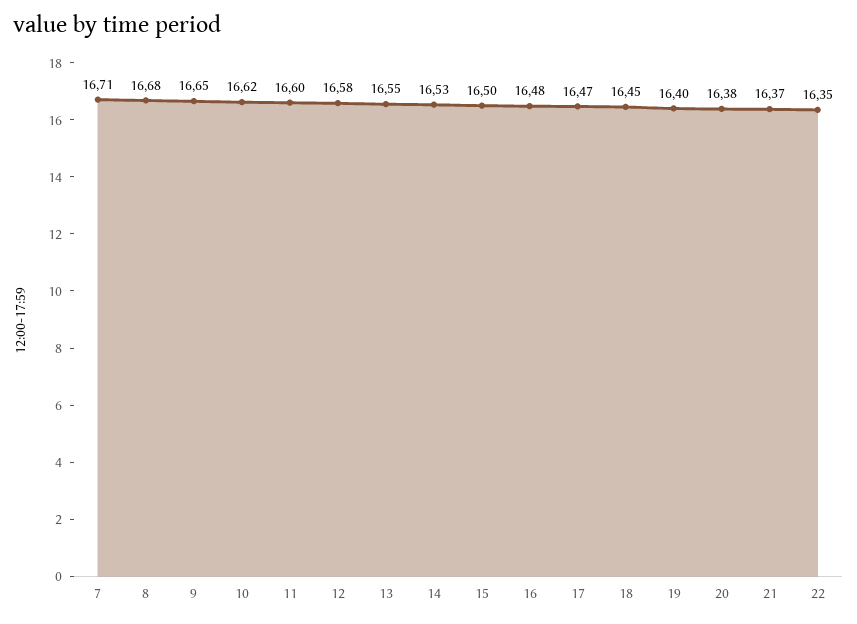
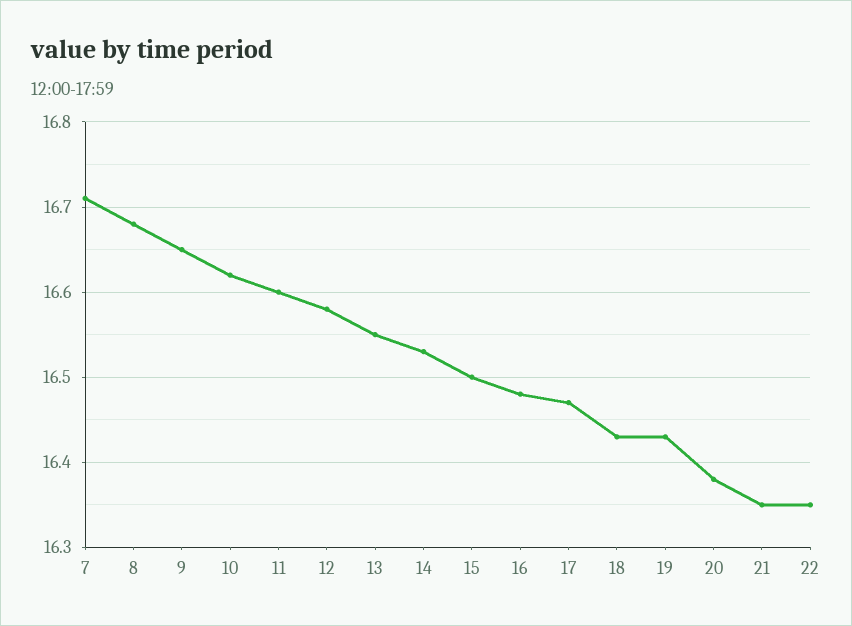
18: 16.45 -> 16.43
19: 16.4 -> 16.43
21: 16.37 -> 16.35

